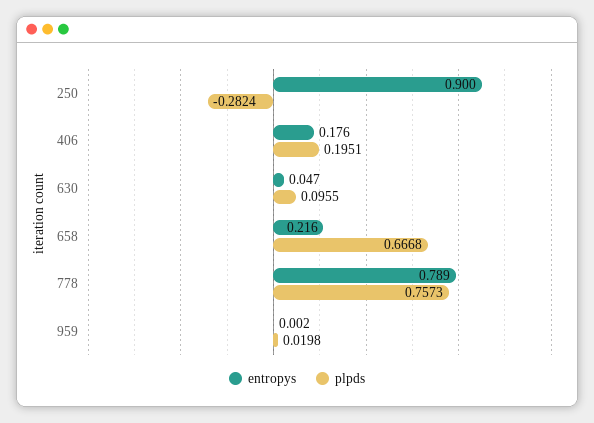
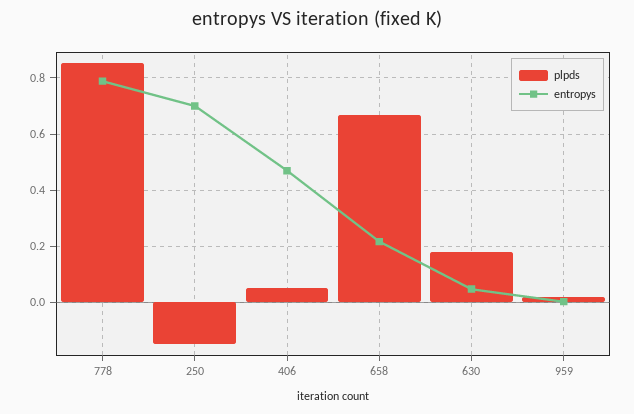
entropys, 250: 0.9 -> 0.7
plpds, 250: -0.2824 -> -0.15
entropys, 406: 0.176 -> 0.475
plpds, 406: 0.1951 -> 0.05
plpds, 630: 0.0955 -> 0.175
plpds, 778: 0.7573 -> 0.85

